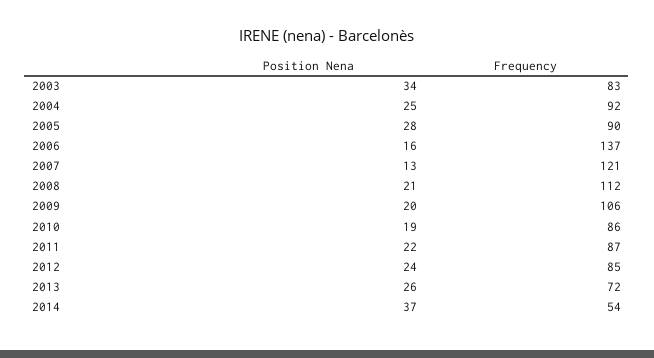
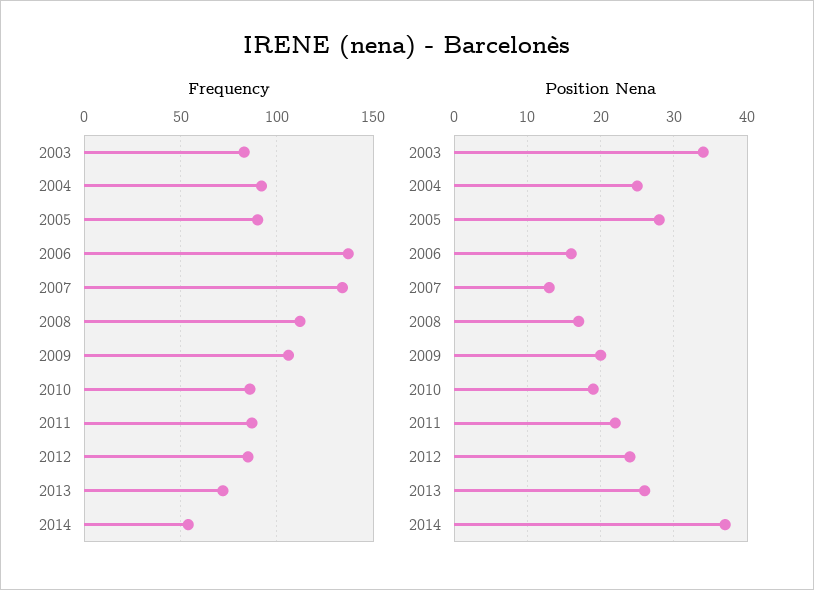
Frequency, 2007: 121 -> 135
Position Nena, 2008: 21 -> 17

